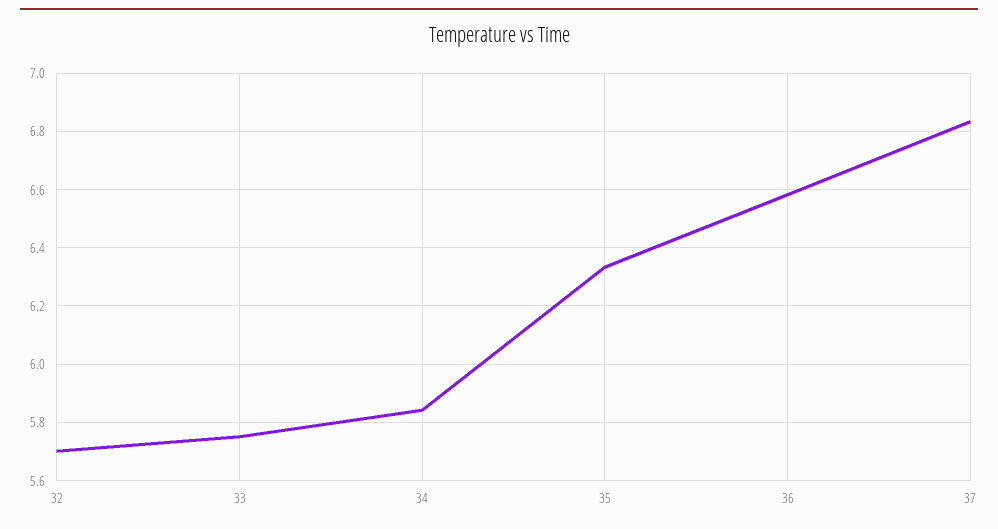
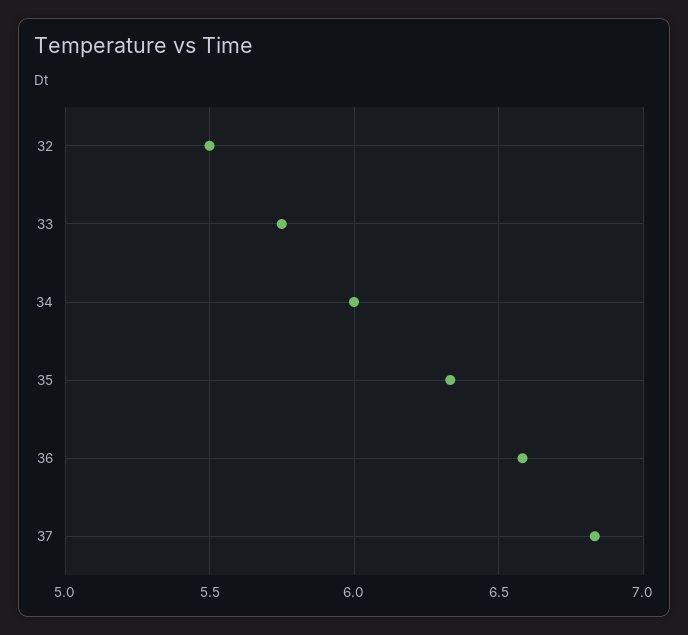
32: 5.7 -> 5.5
34: 5.85 -> 6

